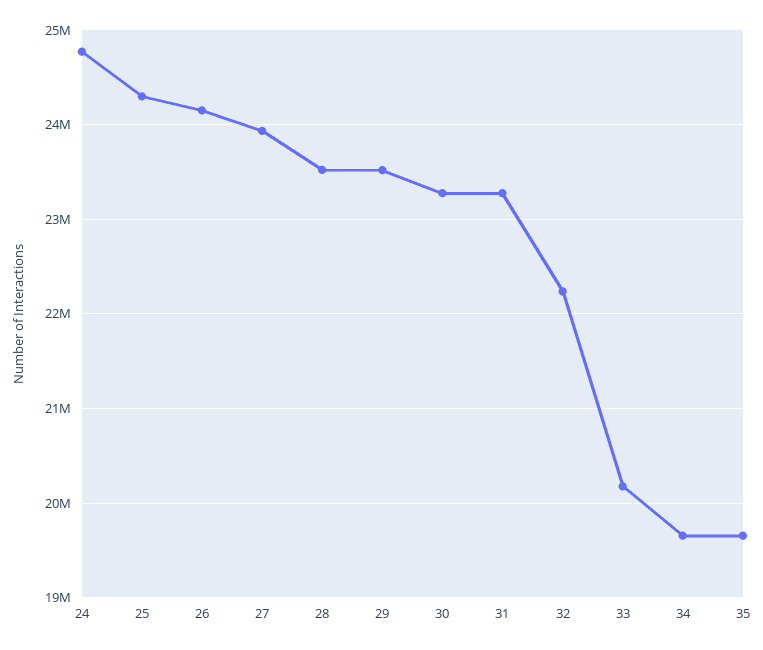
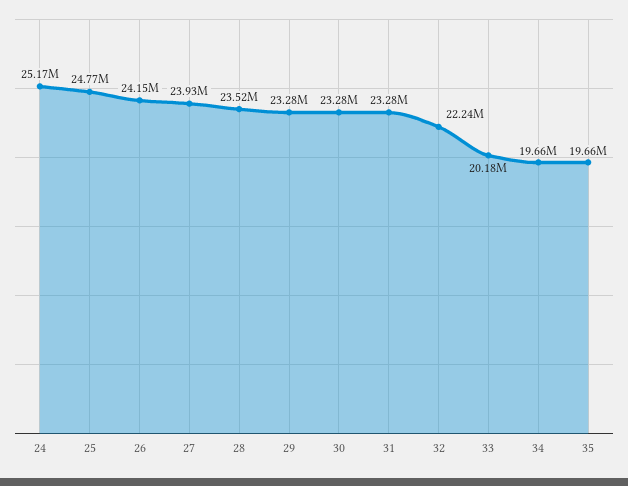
24: 24800000 -> 25170000
25: 24300000 -> 24770000
29: 23500000 -> 23280000

